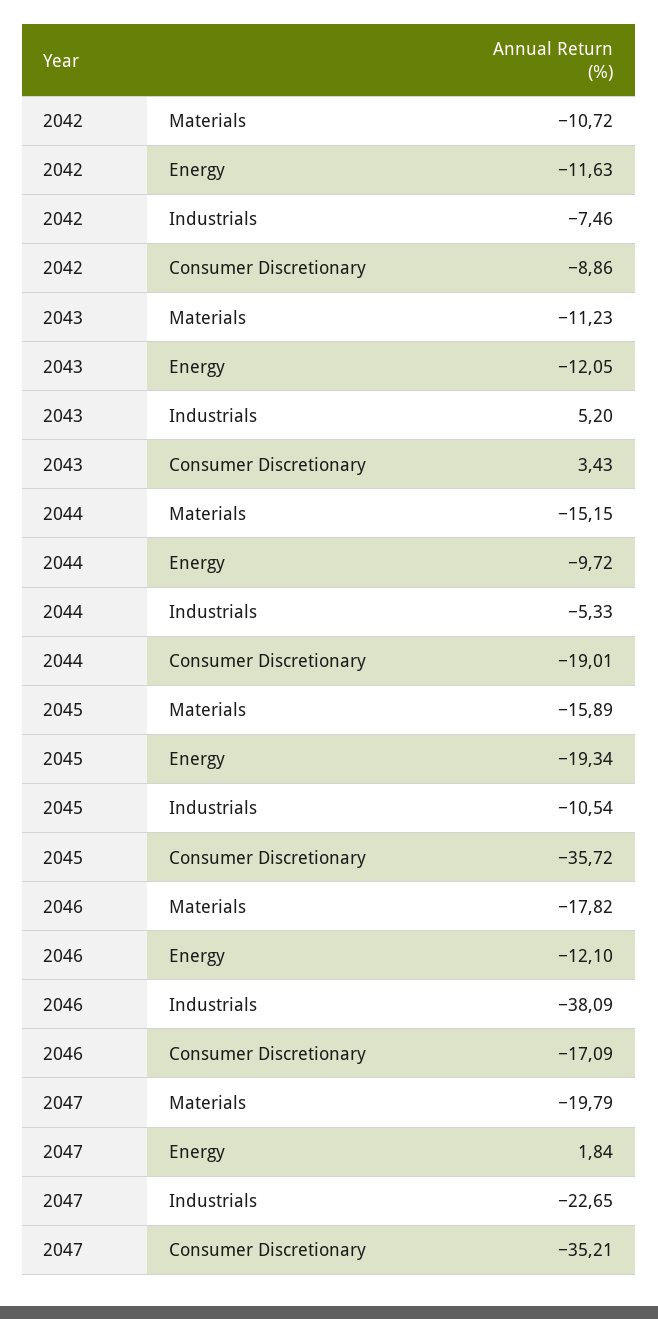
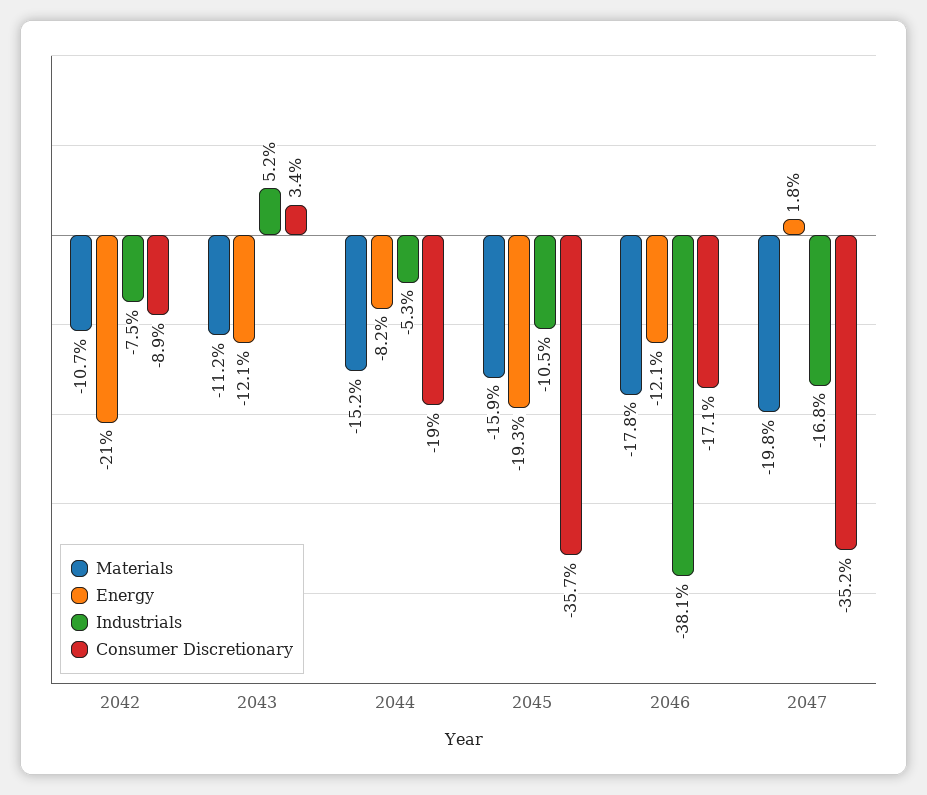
Energy, 2042: -11.63 -> -21
Energy, 2044: -9.72 -> -8.2
Industrials, 2047: -22.65 -> -16.8

